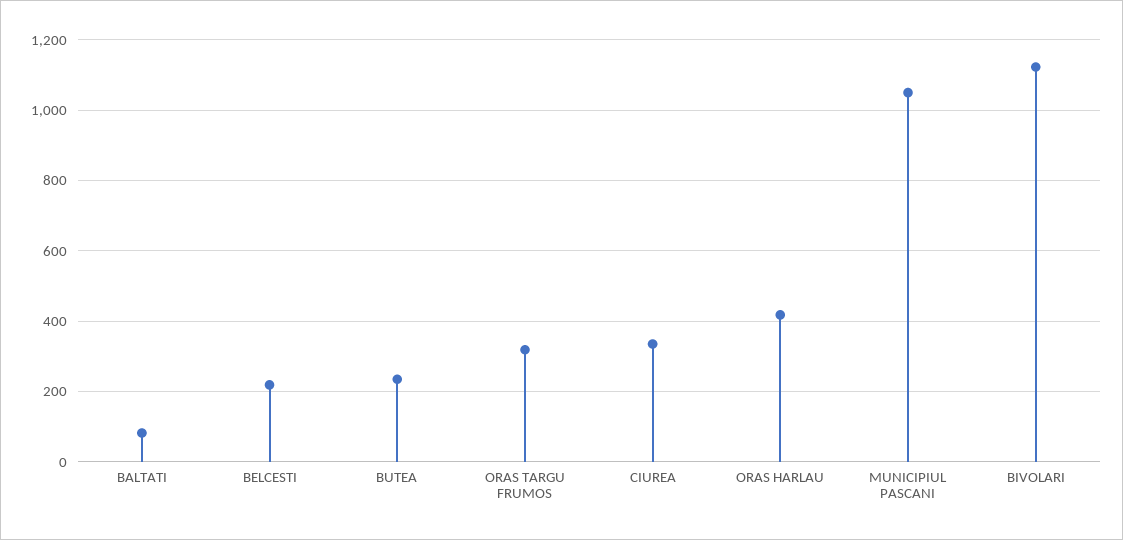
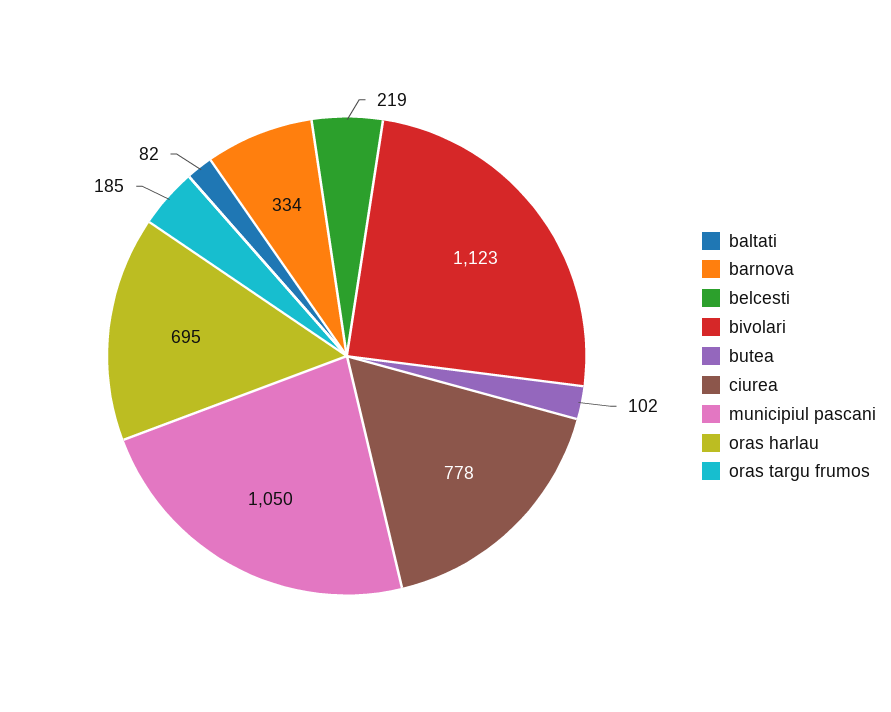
BUTEA: 240 -> 102
ORAS TARGU FRUMOS: 320 -> 185
CIUREA: 340 -> 778
ORAS HARLAU: 420 -> 695
barnova: none -> 334

